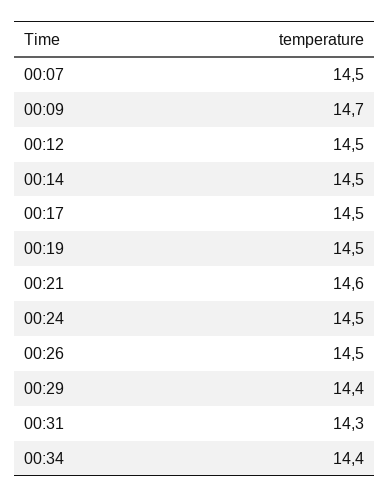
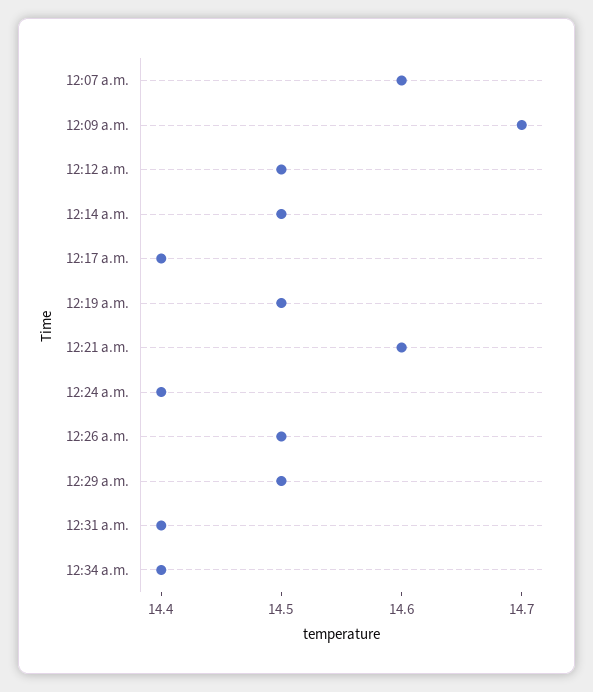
00:07: 14.5 -> 14.6
00:17: 14.5 -> 14.4
00:24: 14.5 -> 14.4
00:29: 14.4 -> 14.5
00:31: 14.3 -> 14.4

